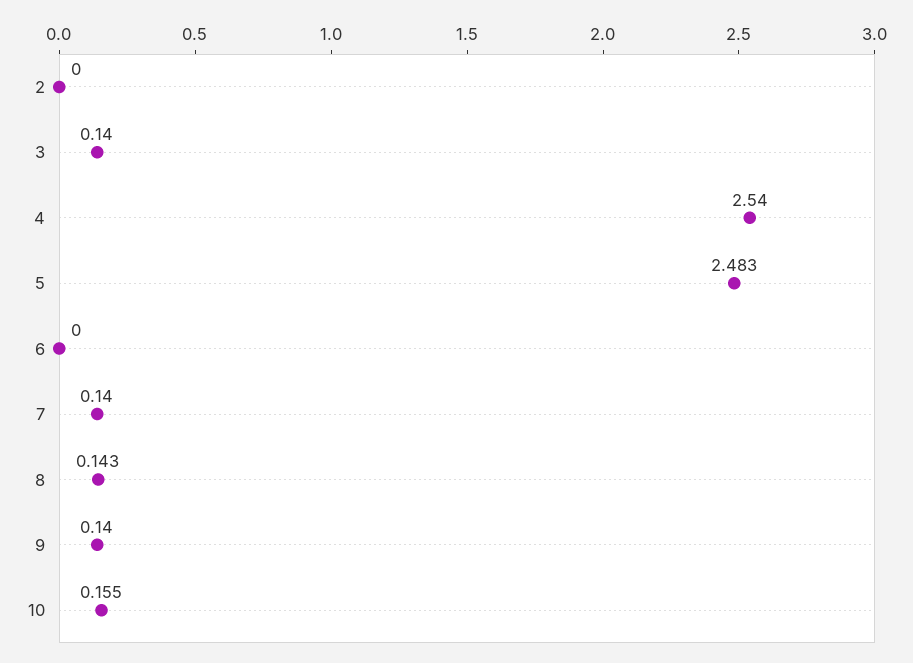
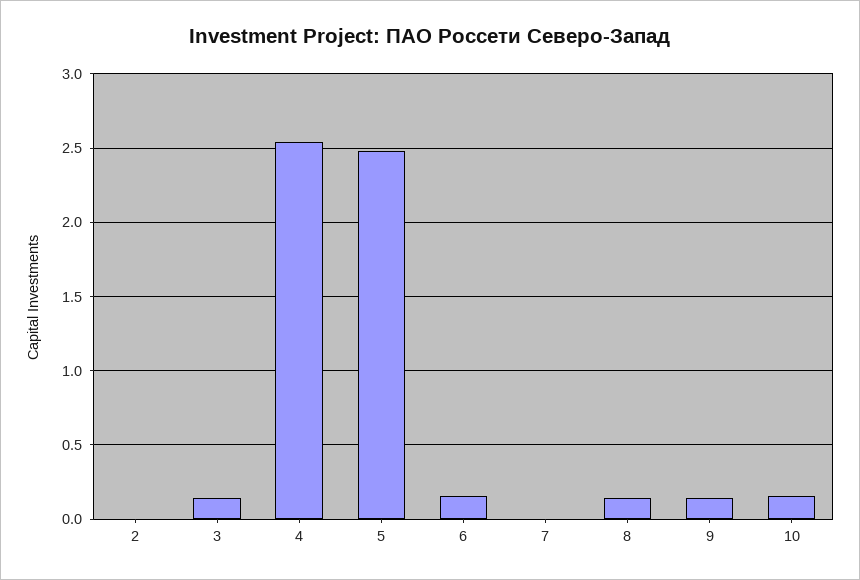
6: 0 -> 0.15
7: 0.14 -> 0

